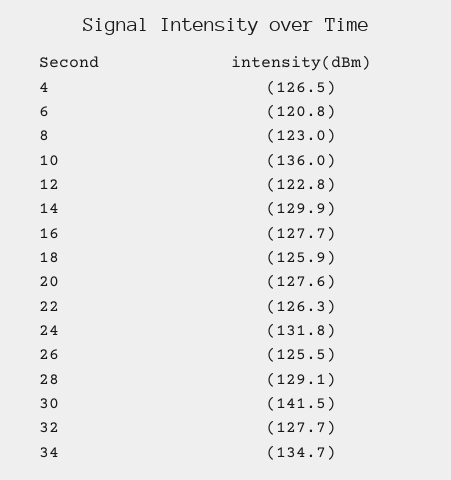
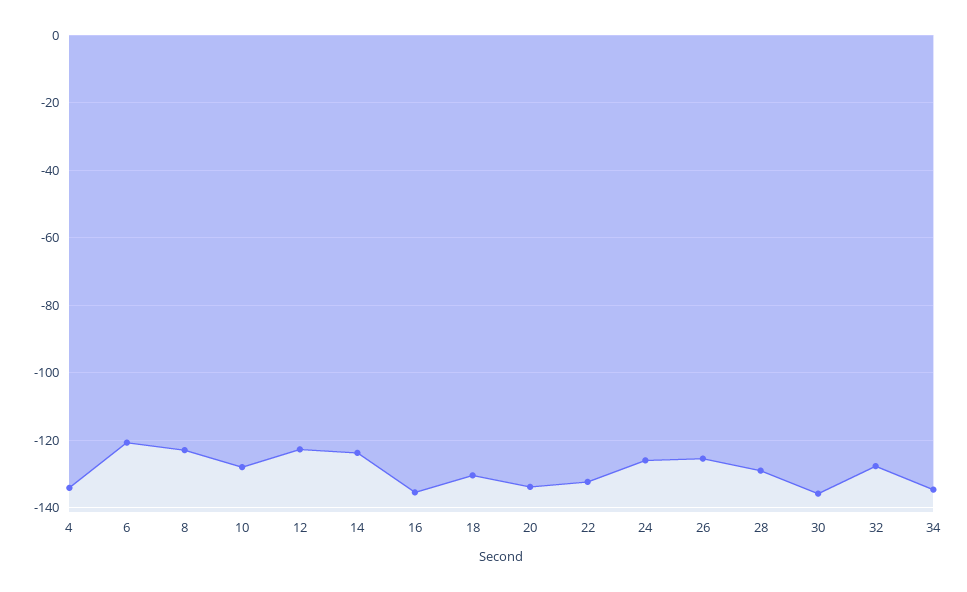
4: -126.5 -> -134
10: -136 -> -128
14: -129.9 -> -124
16: -127.7 -> -136
18: -125.9 -> -130
20: -127.6 -> -134
22: -126.3 -> -132
24: -131.8 -> -126
30: -141.5 -> -136

